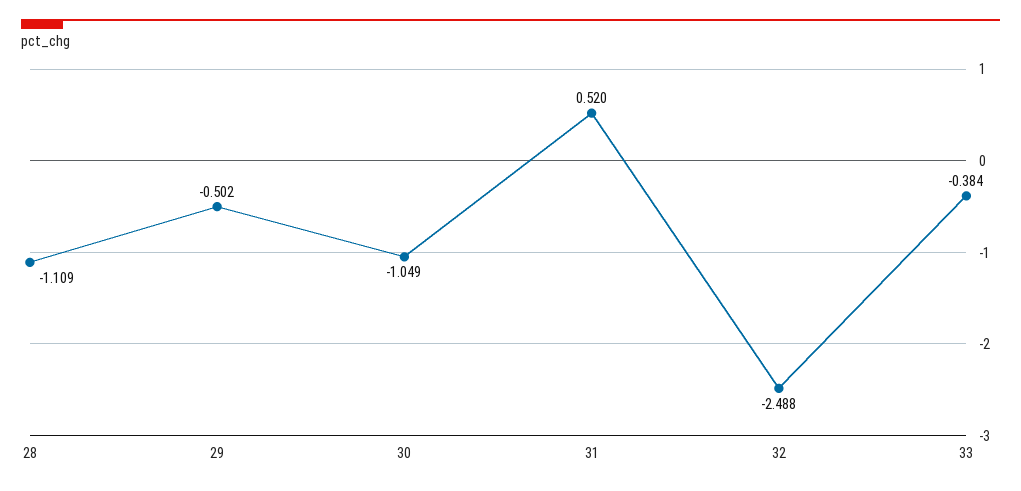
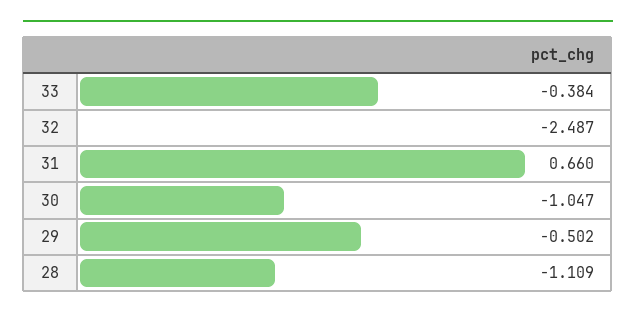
30: -1.049 -> -1.047
31: 0.52 -> 0.66
32: -2.488 -> -2.487

